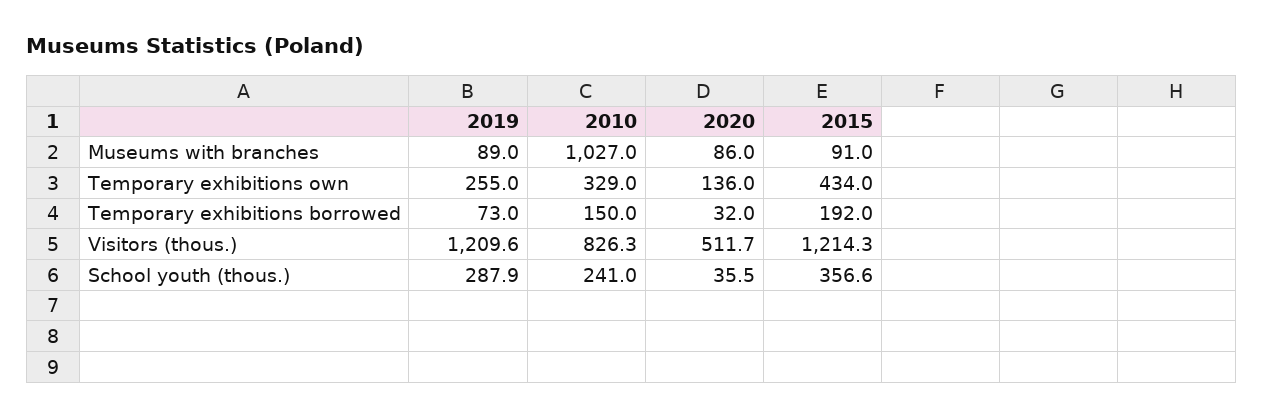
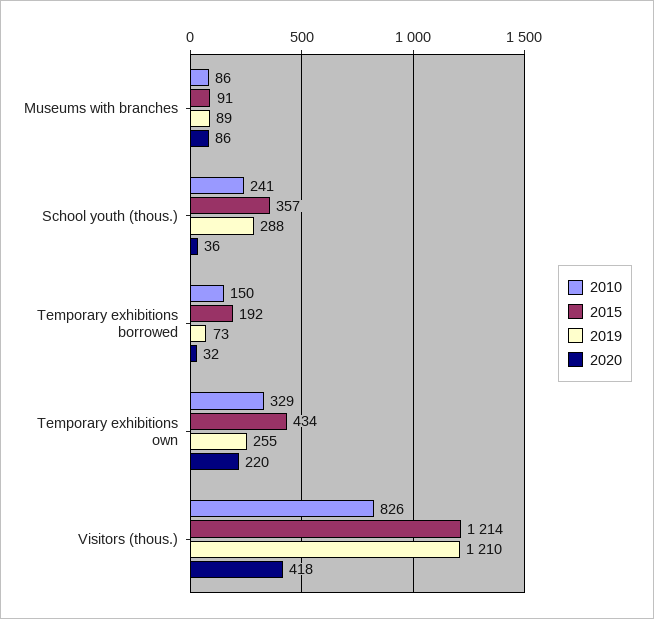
2010, Museums with branches: 1027 -> 86
2020, Temporary exhibitions own: 136 -> 220
2020, Visitors (thous.): 511.7 -> 418

